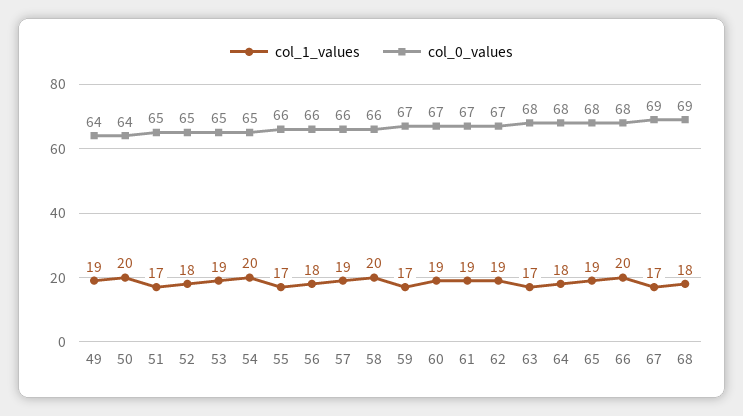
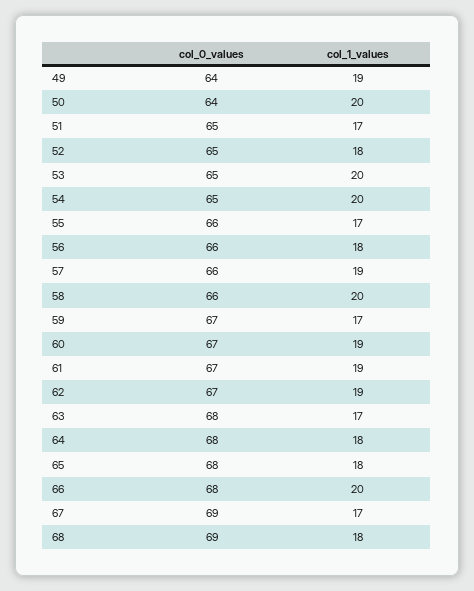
col_1_values, 53: 19 -> 20
col_1_values, 65: 19 -> 18

